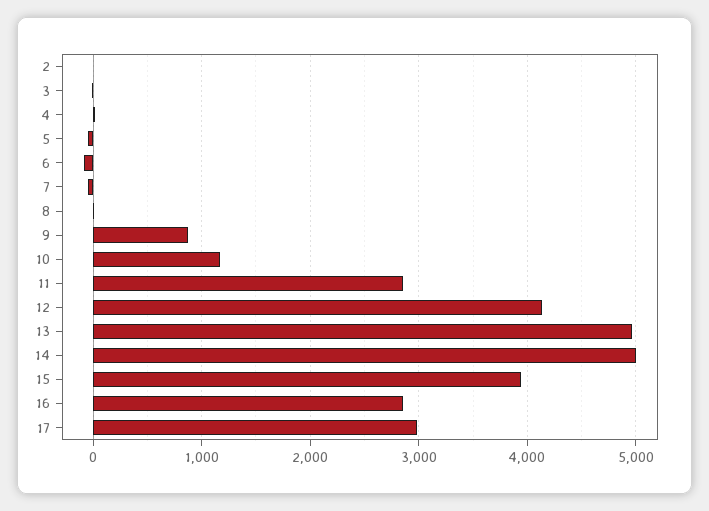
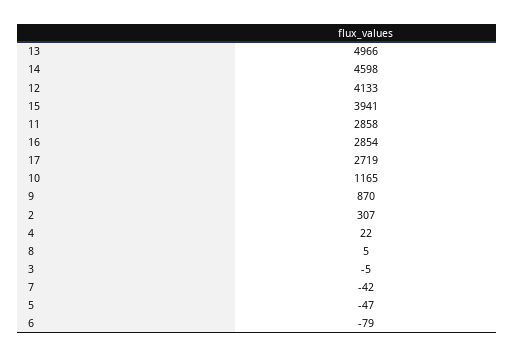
2: 0 -> 307
14: 5000 -> 4598
17: 3000 -> 2719

